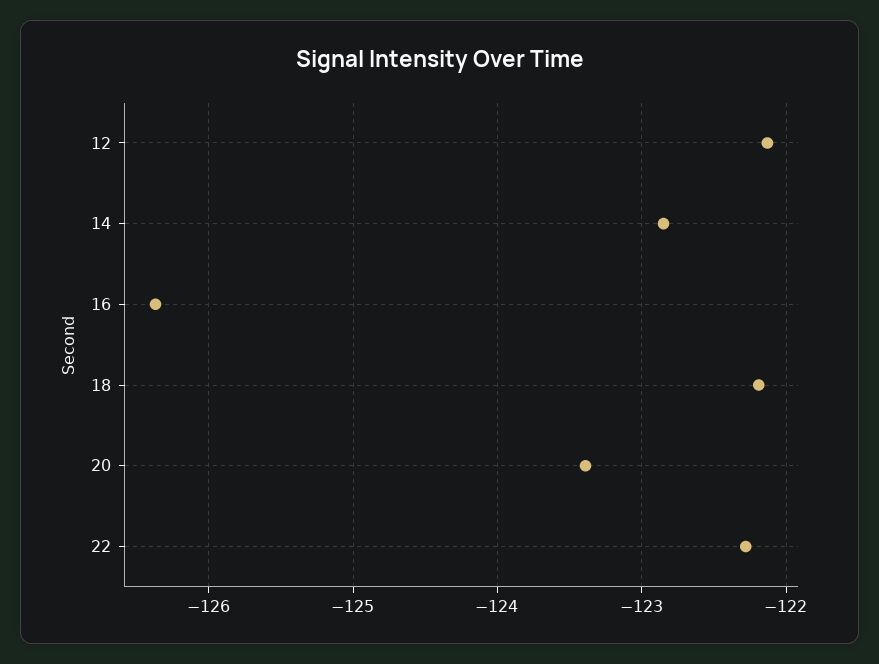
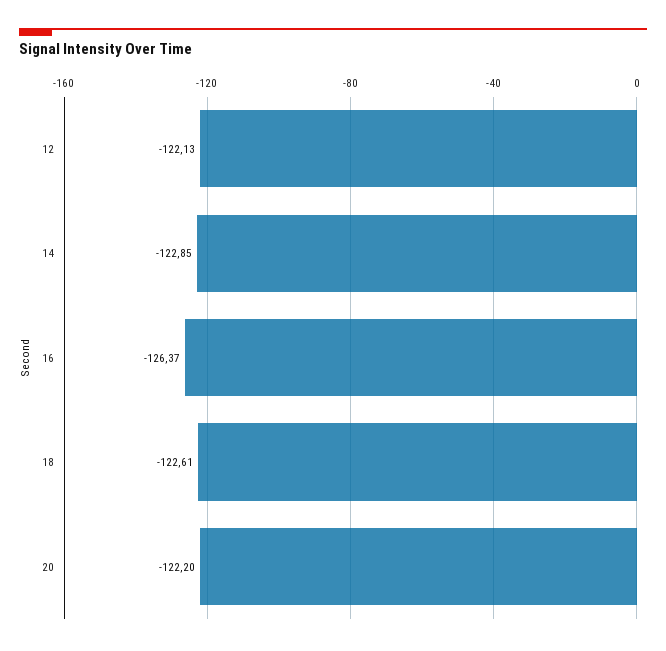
18: -122.2 -> -122.61
20: -123.4 -> -122.2
22: -122.3 -> none

